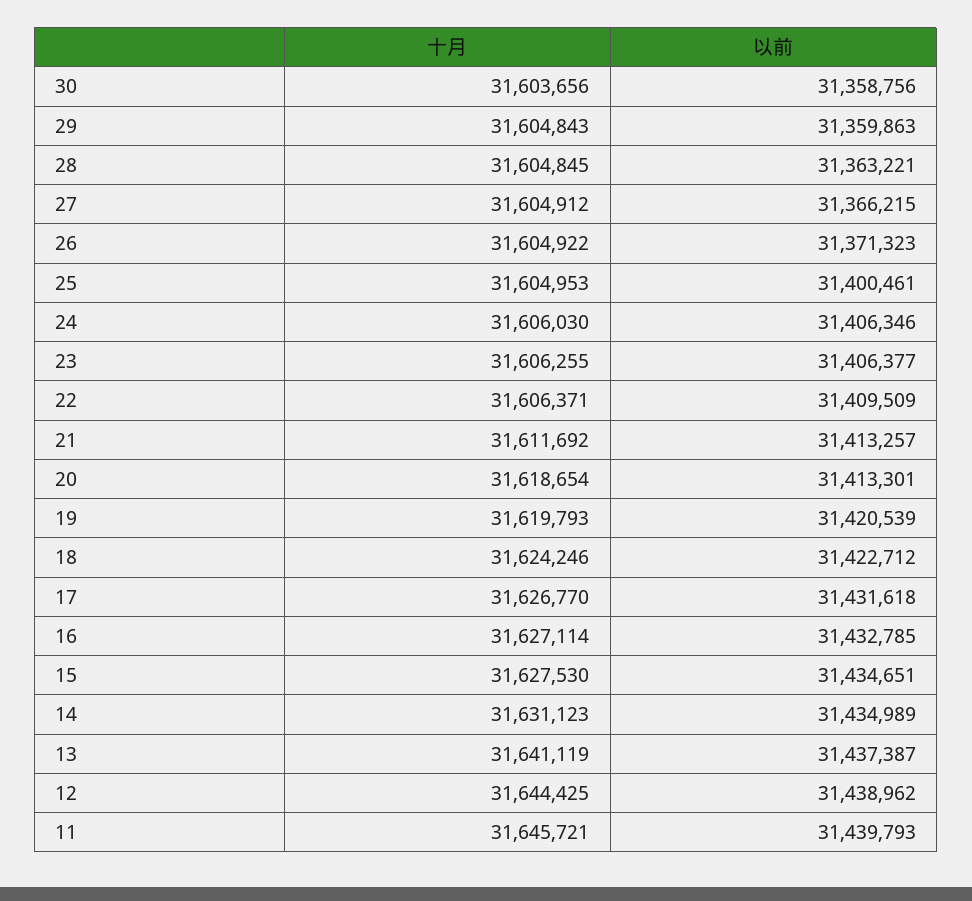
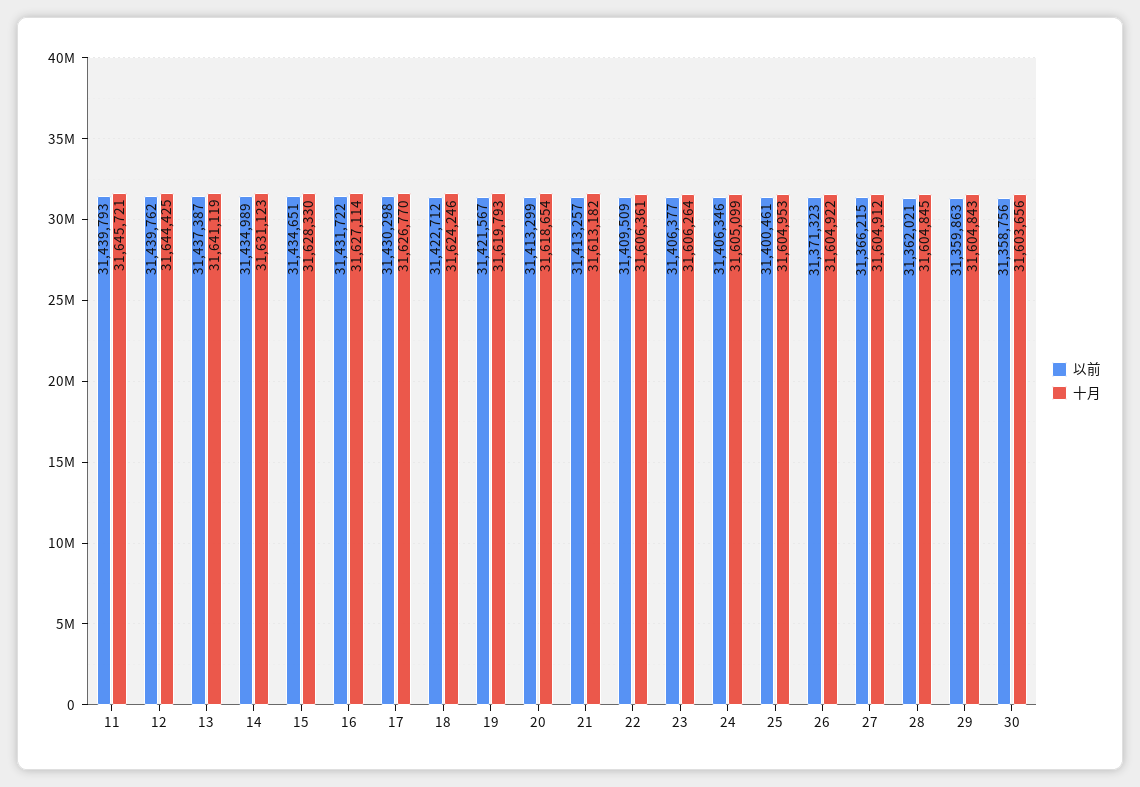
以前, 28: 31363221 -> 31362021
十月, 24: 31606030 -> 31605099
十月, 23: 31606255 -> 31606264
十月, 22: 31606371 -> 31606361
十月, 21: 31611692 -> 31613182
以前, 20: 31413301 -> 31413299
以前, 19: 31420539 -> 31421567
以前, 17: 31431618 -> 31430298
以前, 16: 31432785 -> 31431722
十月, 15: 31627530 -> 31628330
以前, 12: 31438962 -> 31439762

